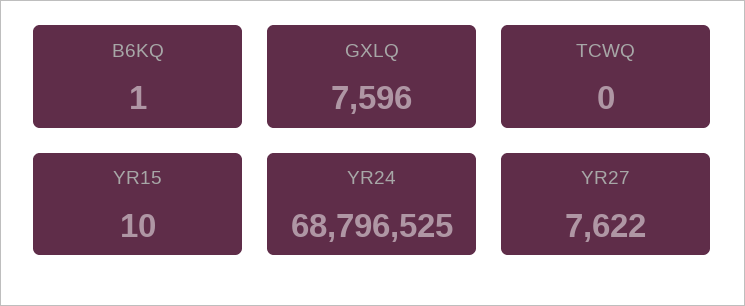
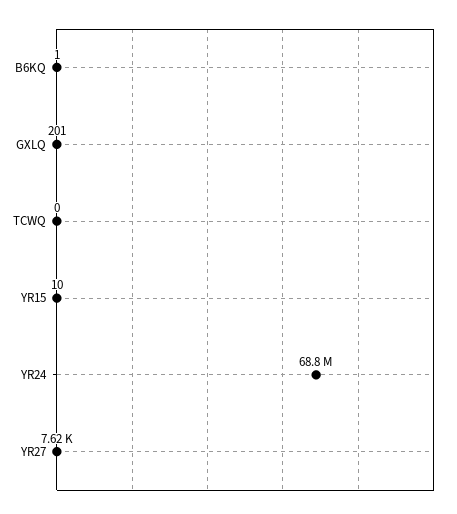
GXLQ: 7596 -> 201

